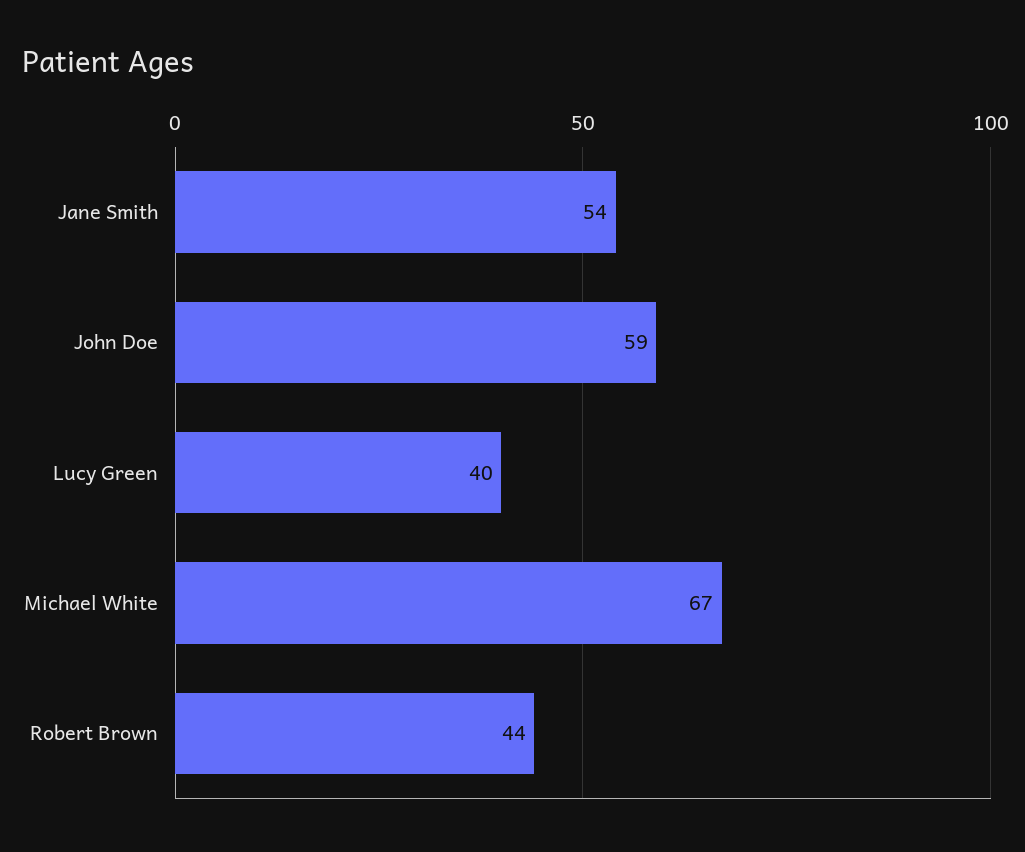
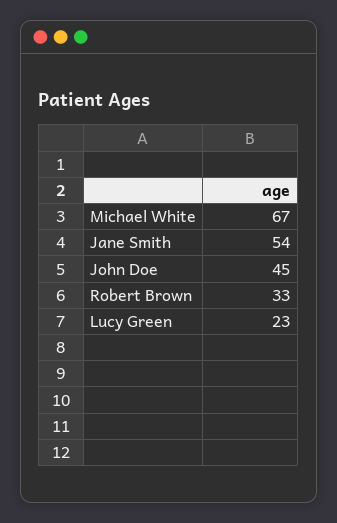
John Doe: 59 -> 45
Lucy Green: 40 -> 23
Robert Brown: 44 -> 33

